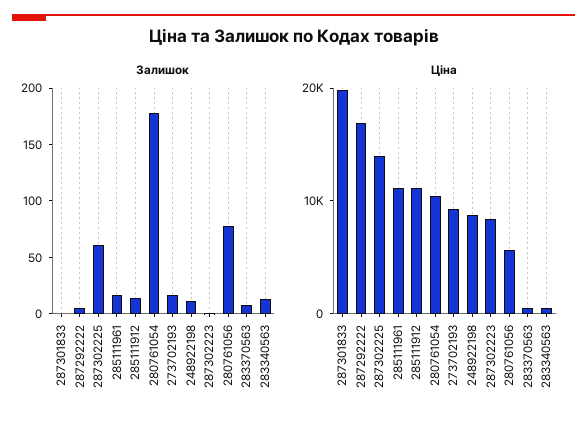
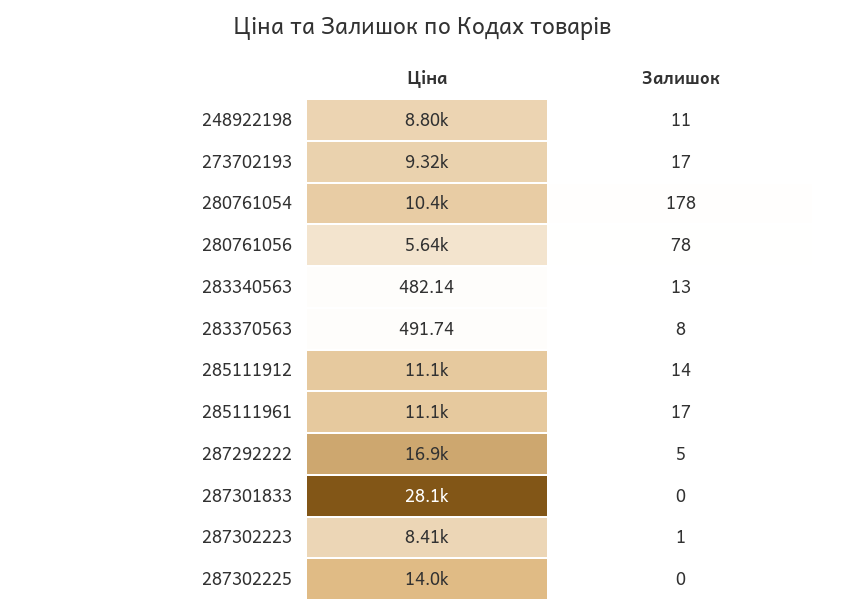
Залишок, 287302225: 60 -> 0
Ціна, 287301833: 20000 -> 28100

